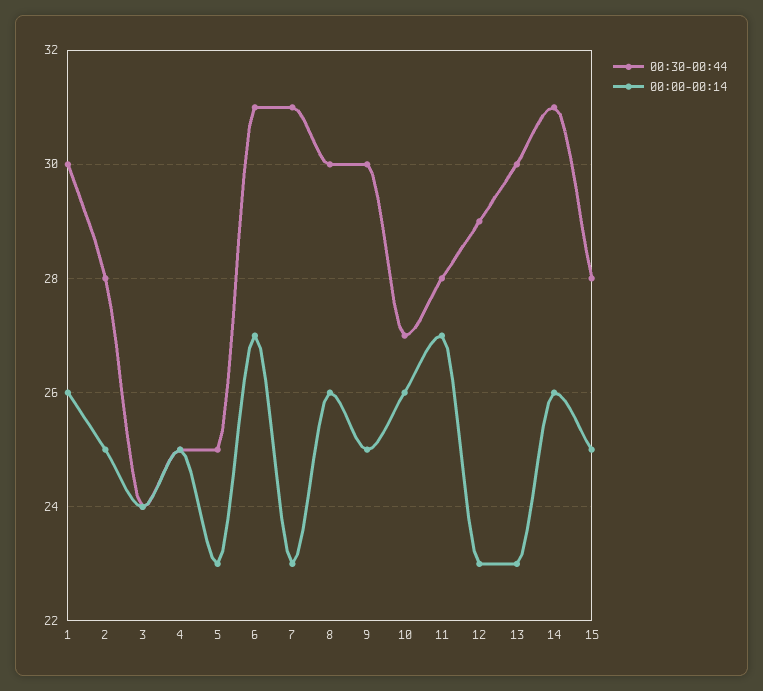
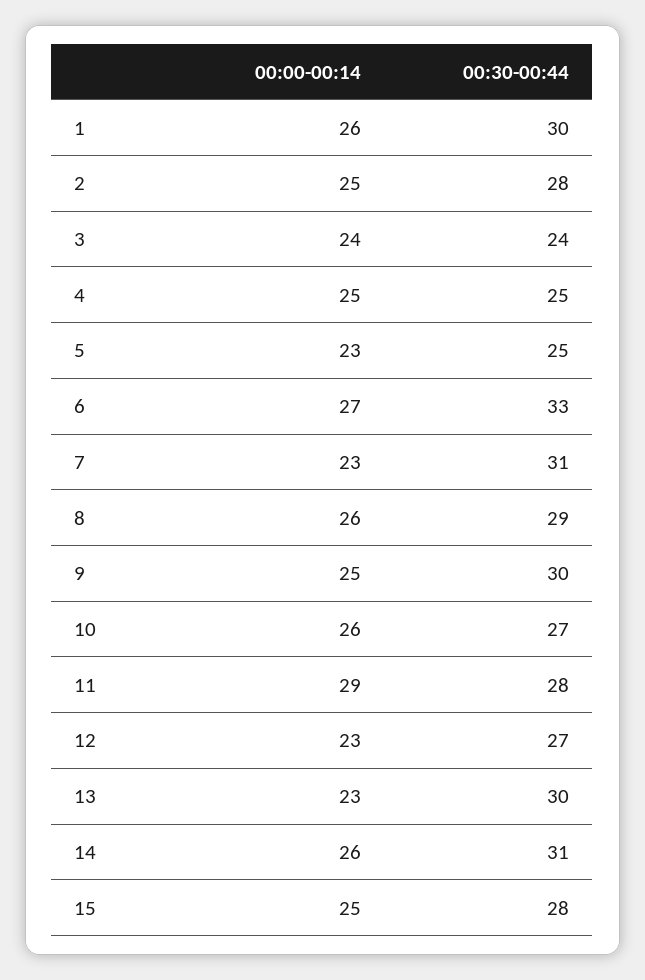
00:30-00:44, 6: 31 -> 33
00:30-00:44, 8: 30 -> 29
00:00-00:14, 11: 27 -> 29
00:30-00:44, 12: 29 -> 27

